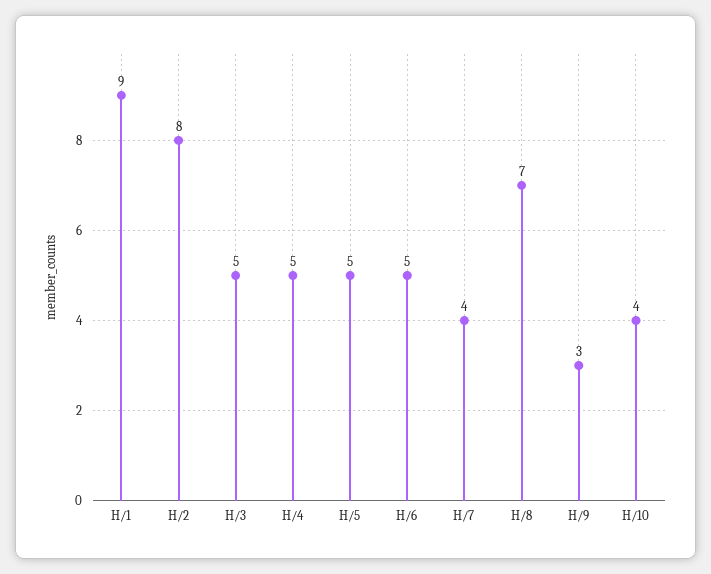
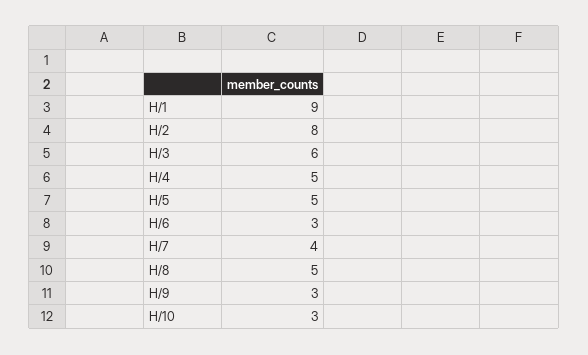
H/3: 5 -> 6
H/6: 5 -> 3
H/8: 7 -> 5
H/10: 4 -> 3

